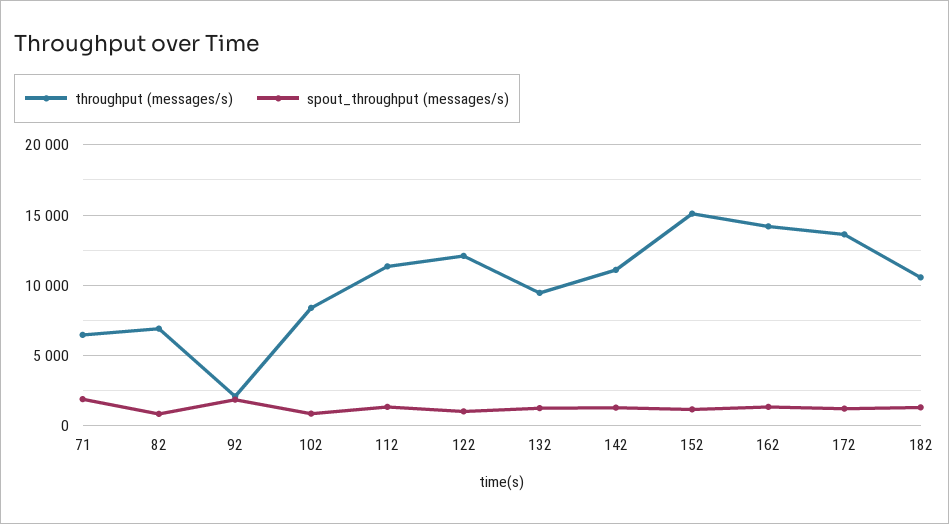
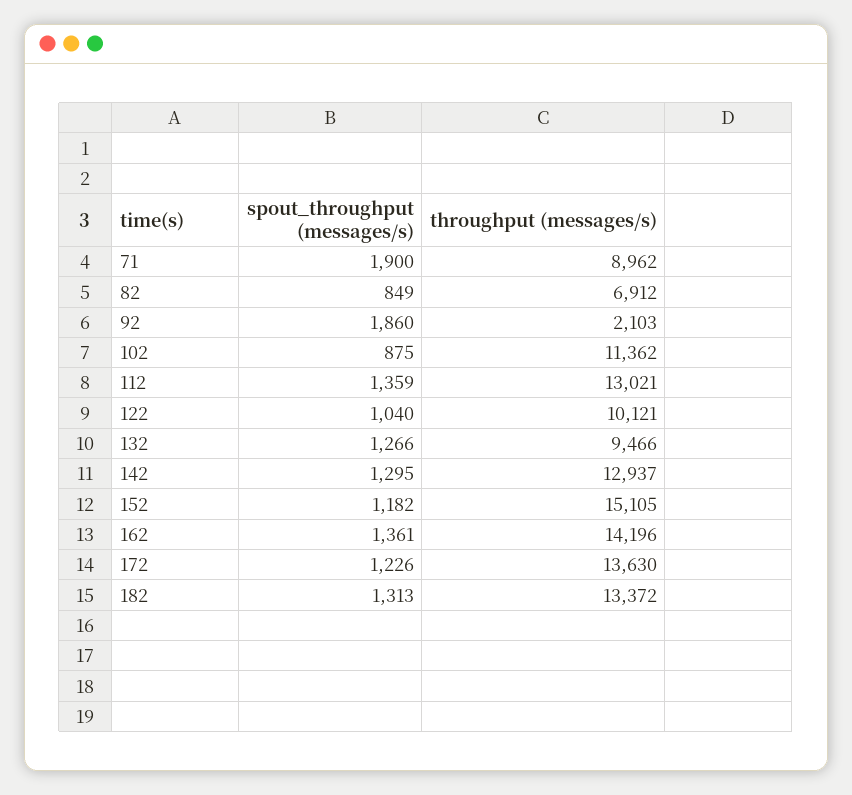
throughput (messages/s), 71: 6500 -> 8962
throughput (messages/s), 102: 8500 -> 11362
throughput (messages/s), 112: 11500 -> 13021
throughput (messages/s), 122: 12000 -> 10121
throughput (messages/s), 142: 11000 -> 12937
throughput (messages/s), 182: 10500 -> 13372

